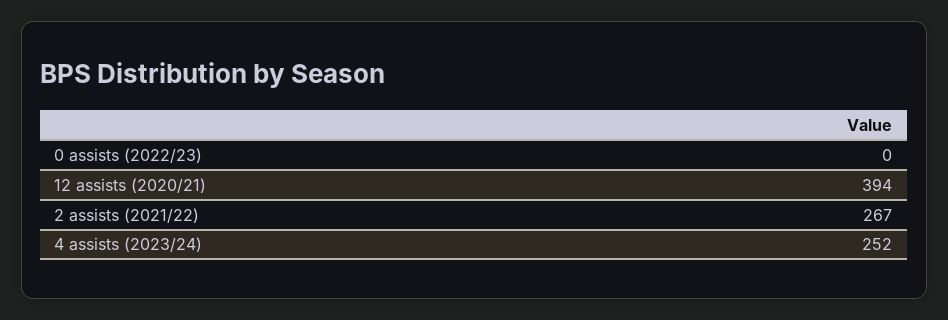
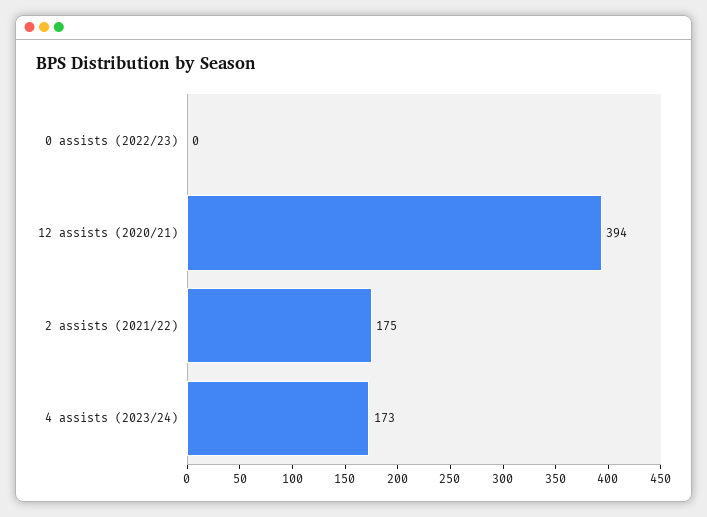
2 assists (2021/22): 267 -> 175
4 assists (2023/24): 252 -> 173

